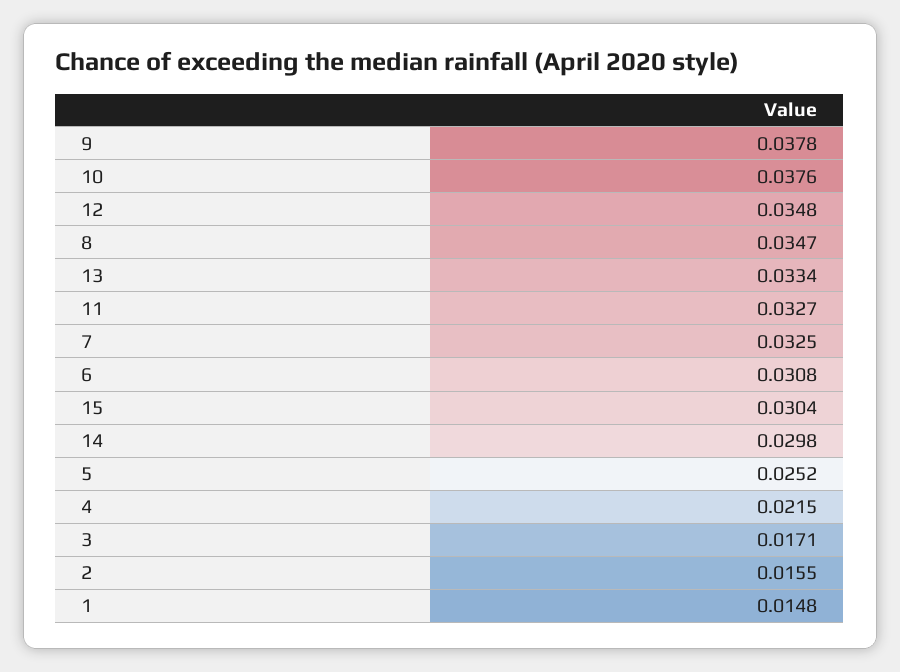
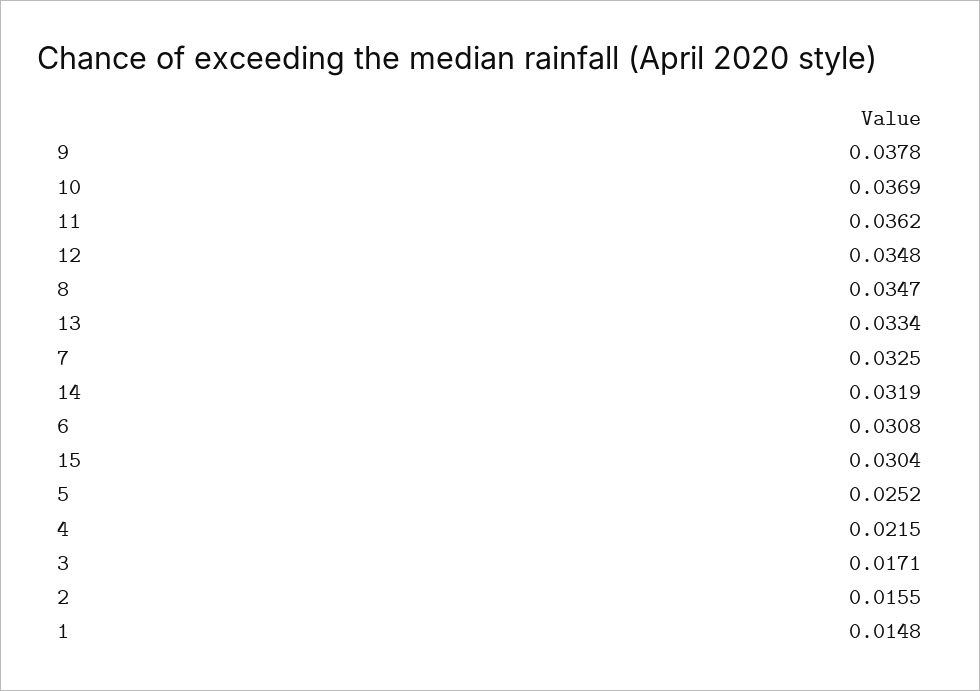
10: 0.0376 -> 0.0369
11: 0.0327 -> 0.0362
14: 0.0298 -> 0.0319

